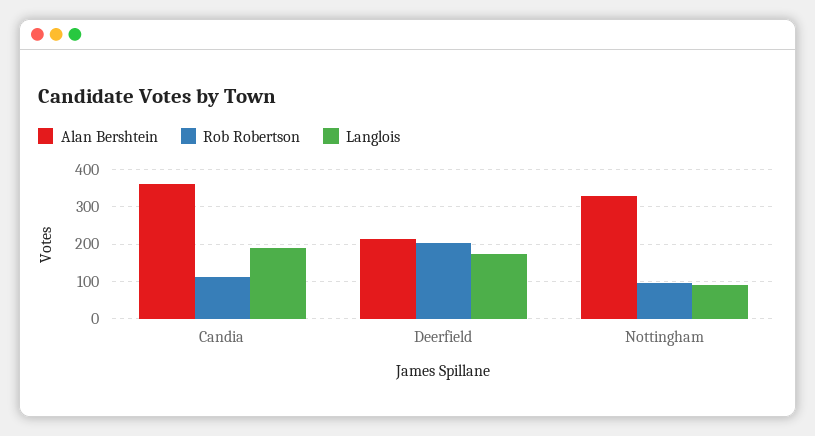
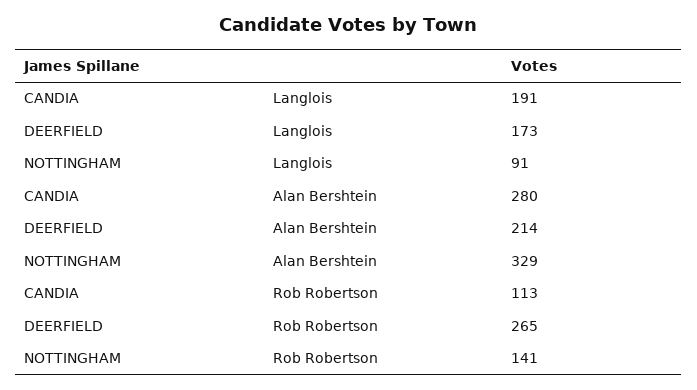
Alan Bershtein, Candia: 360 -> 280
Rob Robertson, Deerfield: 200 -> 265
Rob Robertson, Nottingham: 100 -> 141

